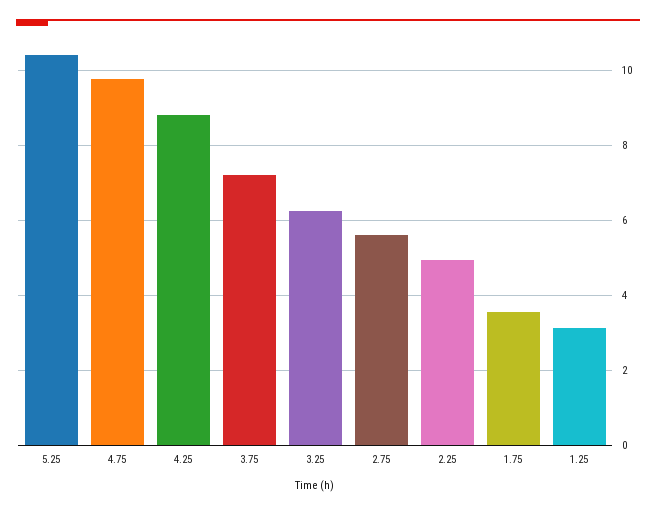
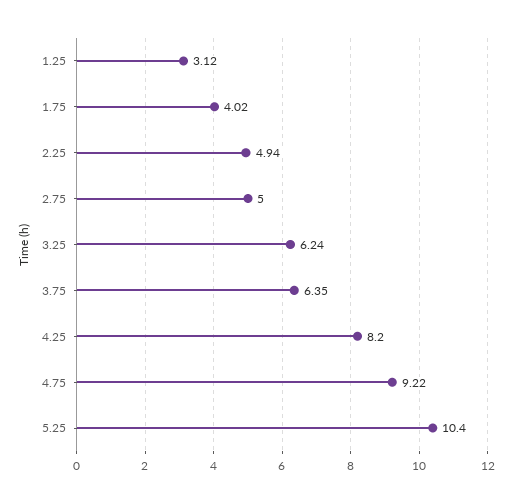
4.75: 9.8 -> 9.22
4.25: 8.8 -> 8.2
3.75: 7.2 -> 6.35
2.75: 5.6 -> 5
1.75: 3.6 -> 4.02

